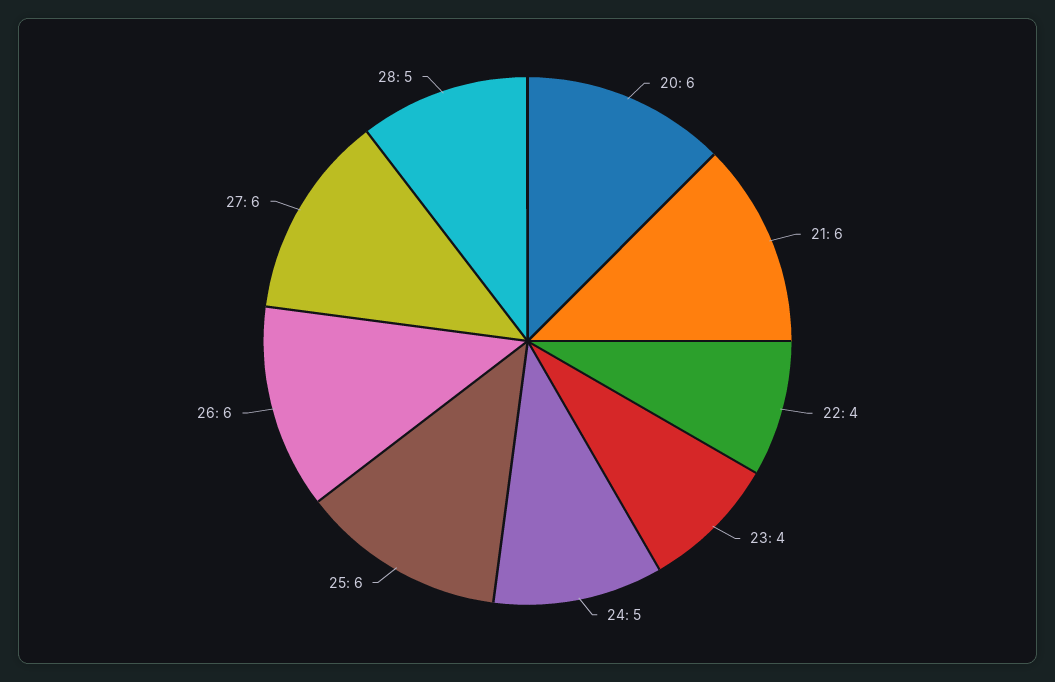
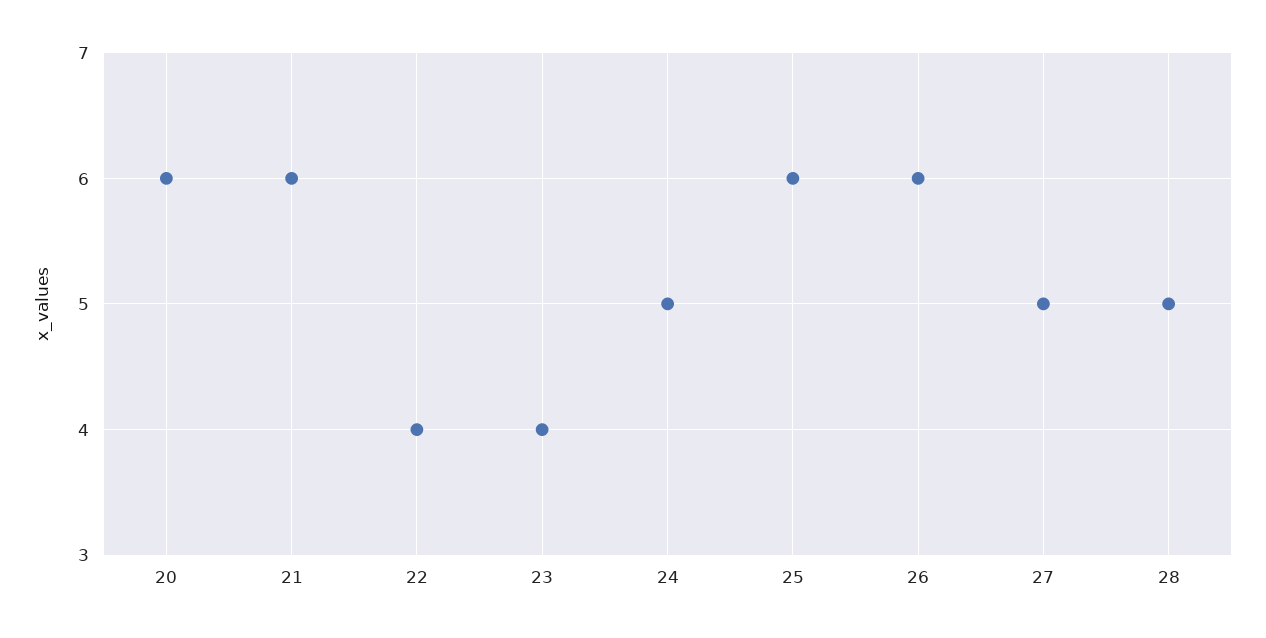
27: 6 -> 5

